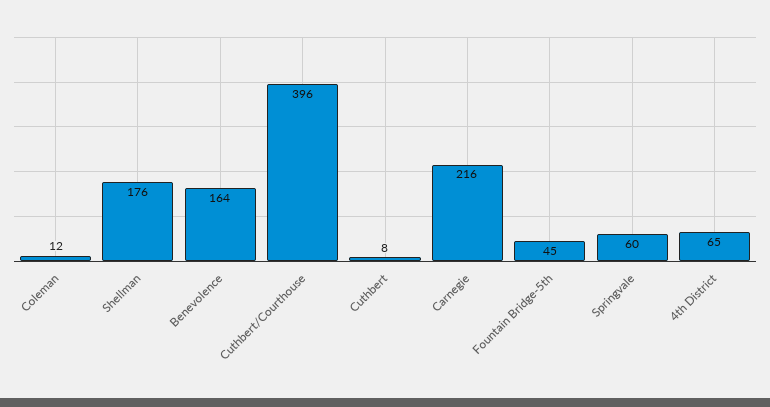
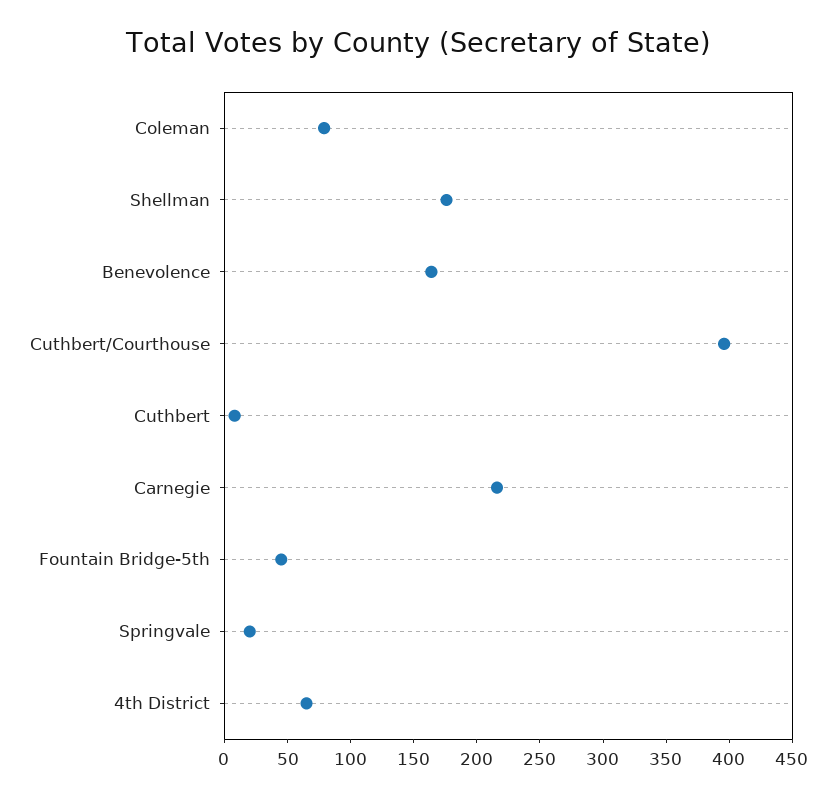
Coleman: 12 -> 80
Springvale: 60 -> 20

